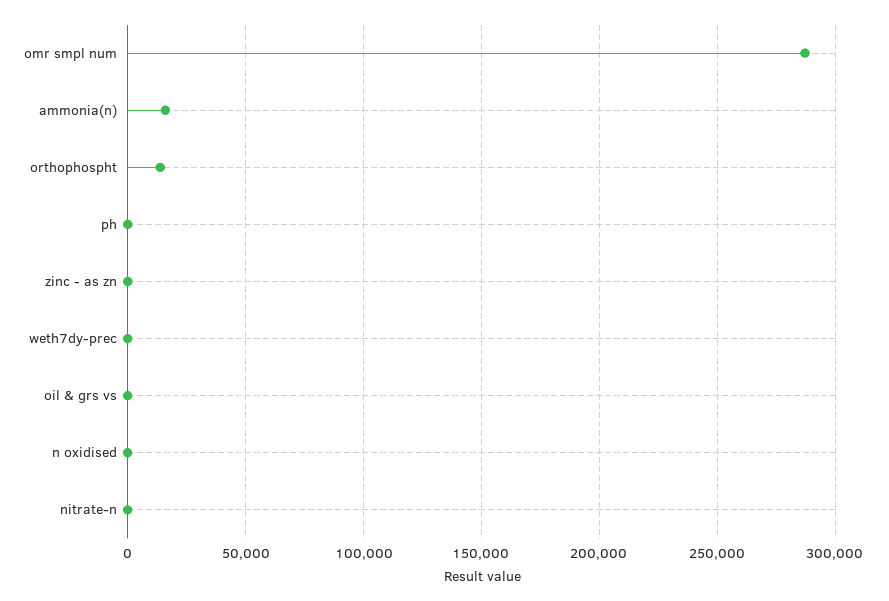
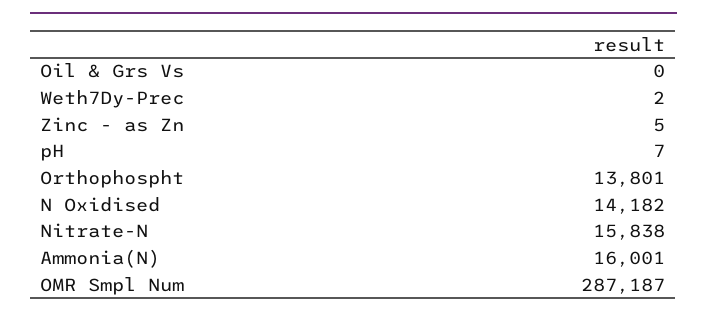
n oxidised: 0 -> 14182
nitrate-n: 0 -> 15838

